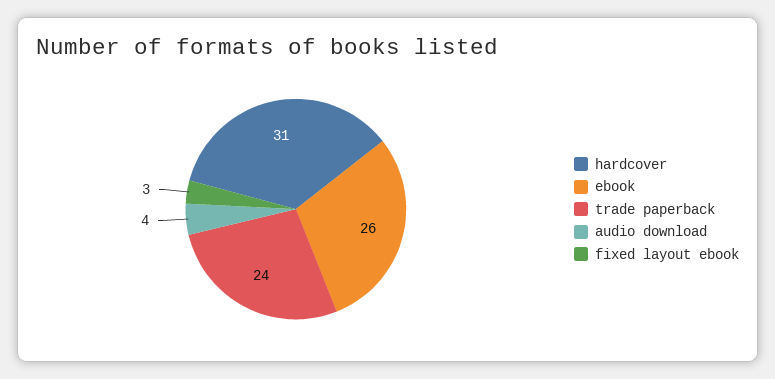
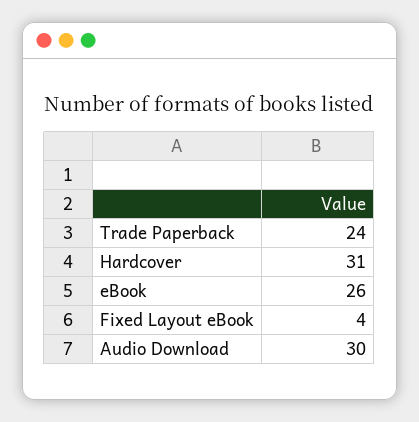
audio download: 4 -> 30
fixed layout ebook: 3 -> 4

